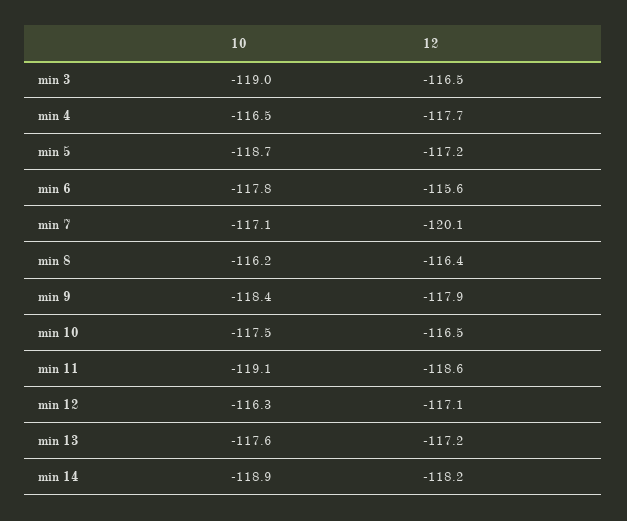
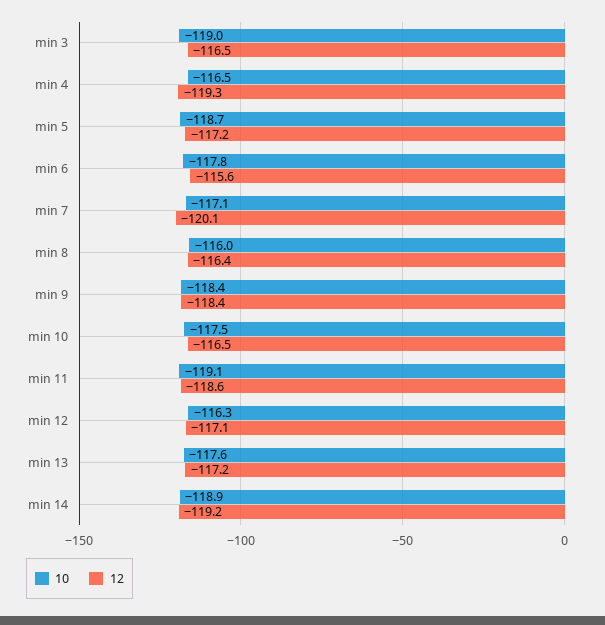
12, min 4: -117.7 -> -119.3
10, min 8: -116.2 -> -116
12, min 9: -117.9 -> -118.4
12, min 14: -118.2 -> -119.2

